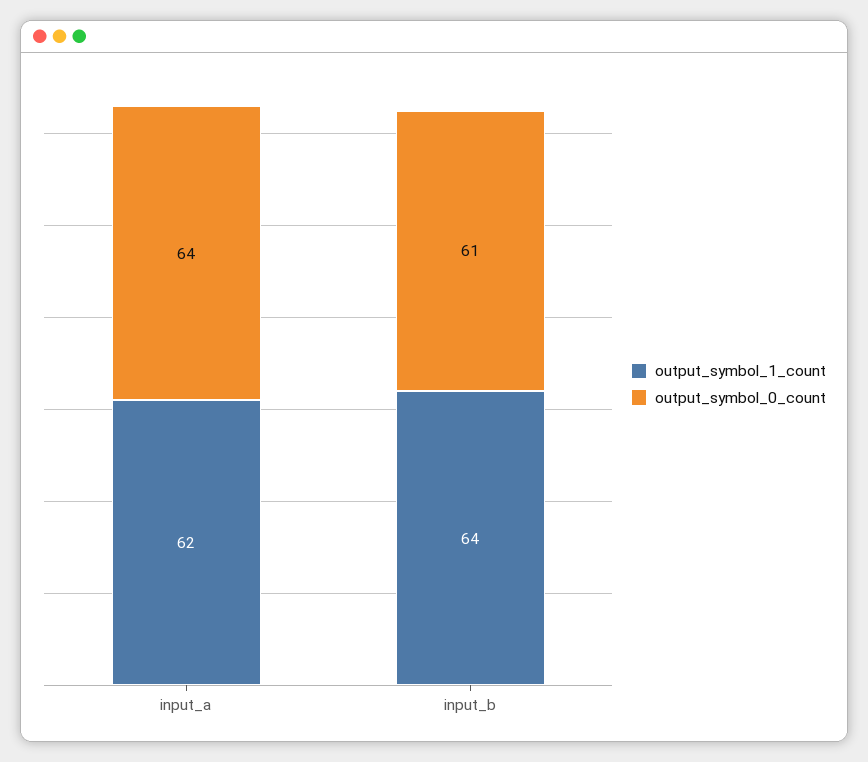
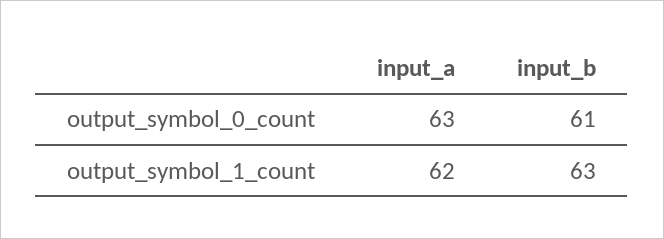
output_symbol_0_count, input_a: 64 -> 63
output_symbol_1_count, input_b: 64 -> 63

